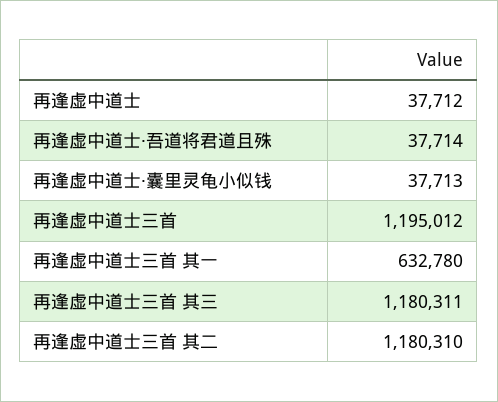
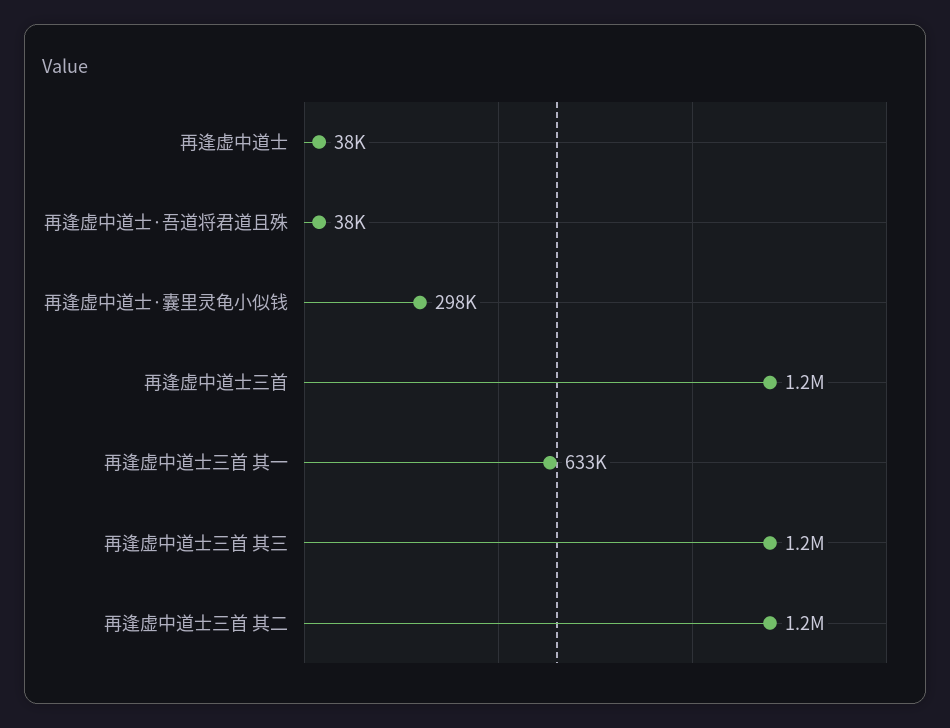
再逢虚中道士·囊里灵龟小似钱: 37713 -> 298000

